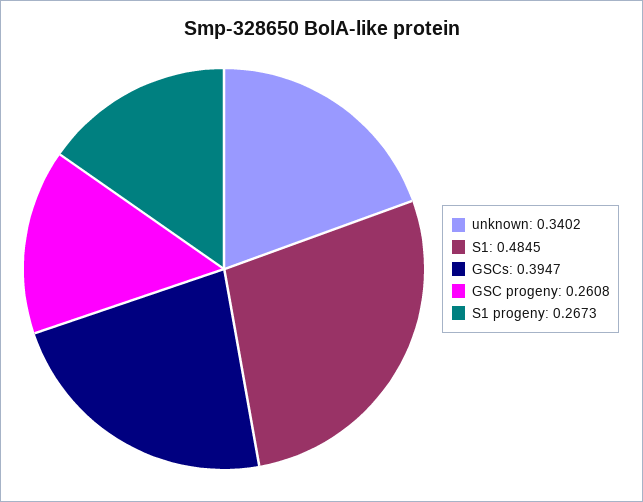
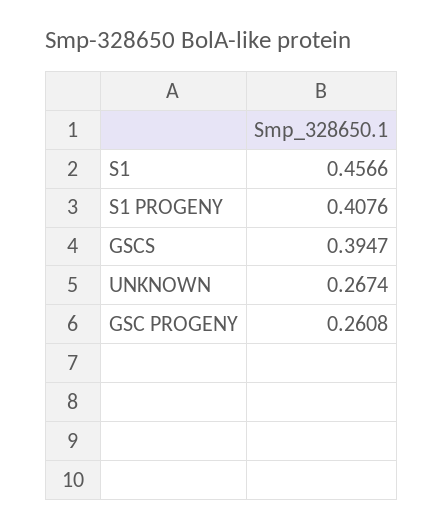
unknown: 0.3402 -> 0.2674
S1: 0.4845 -> 0.4566
S1 progeny: 0.2673 -> 0.4076

